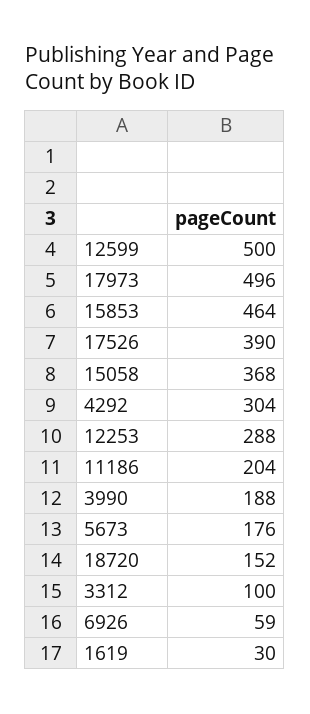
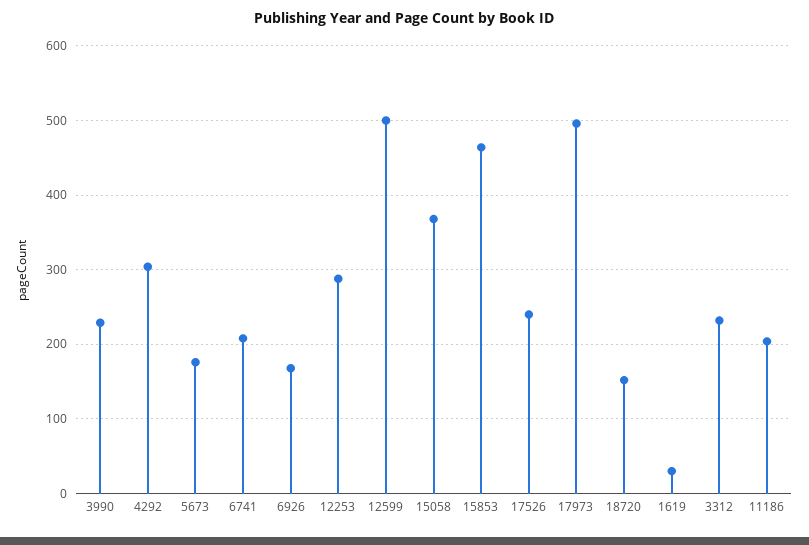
17526: 390 -> 240
3990: 188 -> 230
3312: 100 -> 230
6926: 59 -> 170
6741: none -> 210

